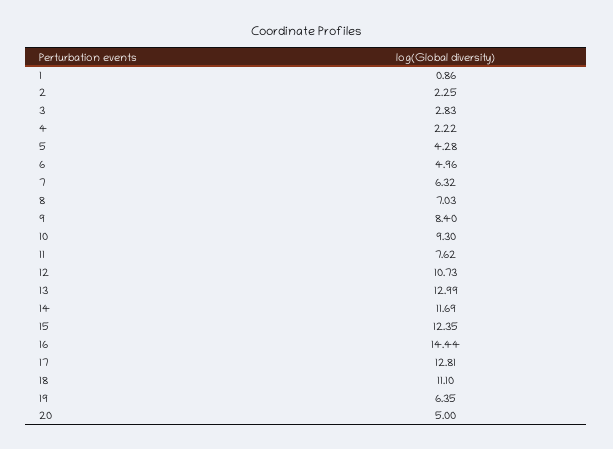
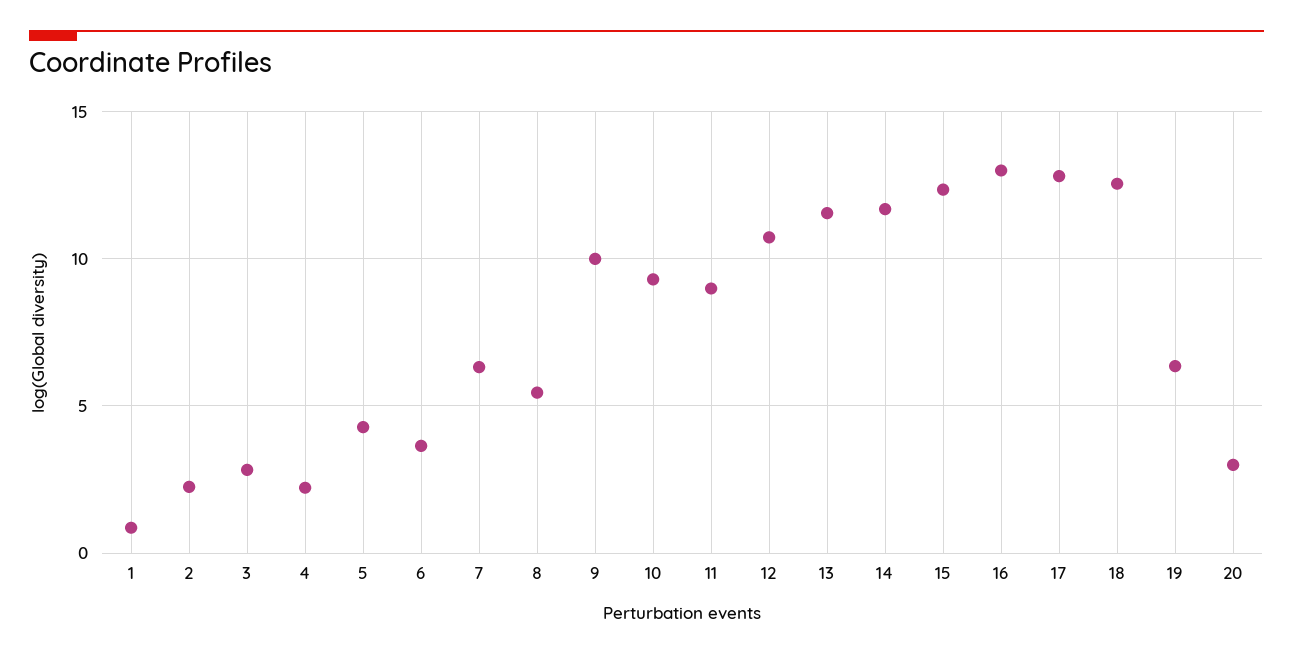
6: 4.96 -> 3.5
8: 7.03 -> 5.5
9: 8.4 -> 10
11: 7.62 -> 9
13: 12.99 -> 11.5
16: 14.44 -> 13
18: 11.1 -> 12.5
20: 5 -> 3

